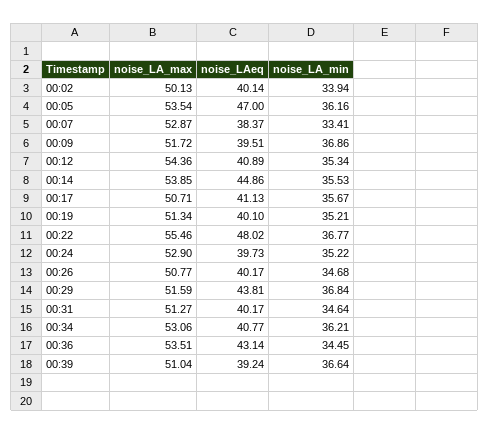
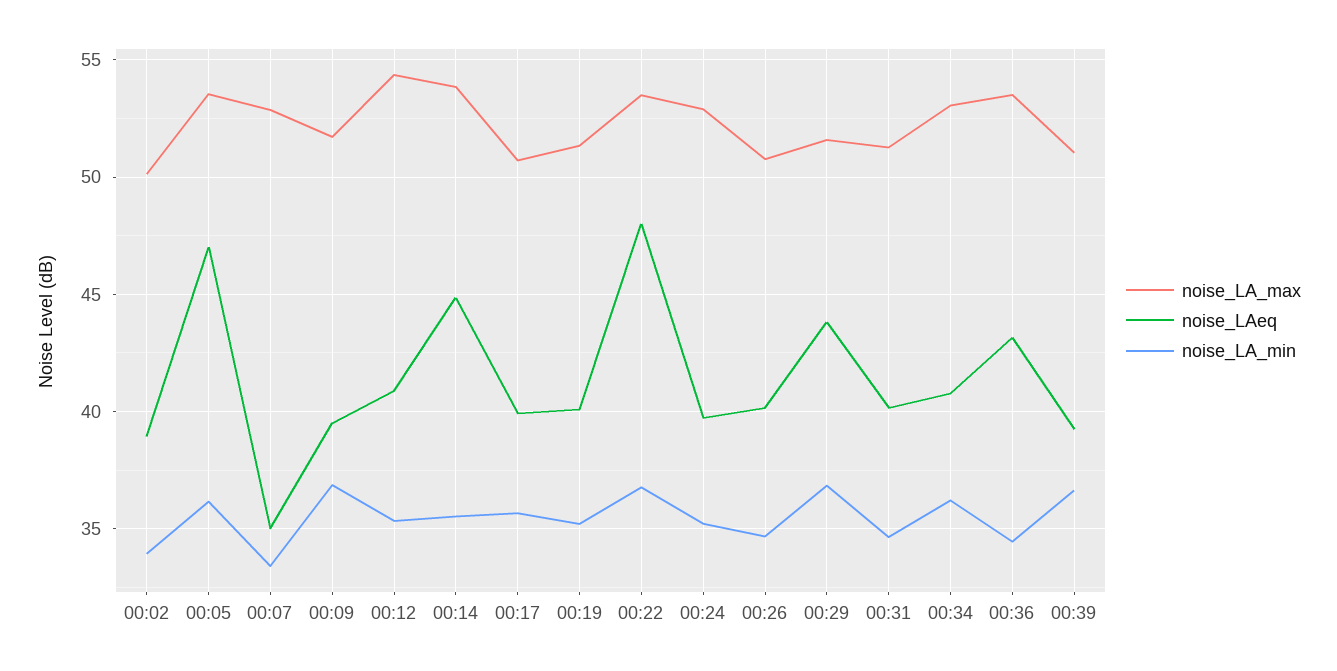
noise_LAeq, 00:02: 40.14 -> 39
noise_LAeq, 00:07: 38.37 -> 35
noise_LAeq, 00:17: 41.13 -> 40
noise_LA_max, 00:22: 55.46 -> 53.5

